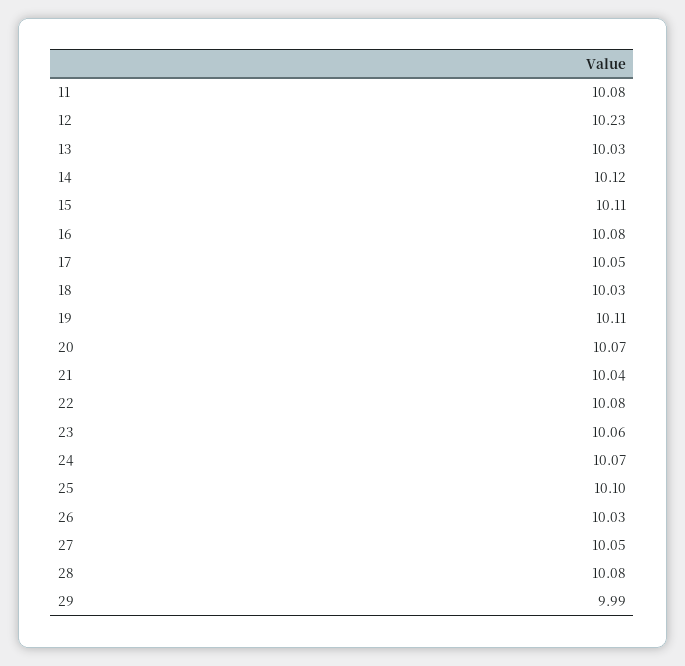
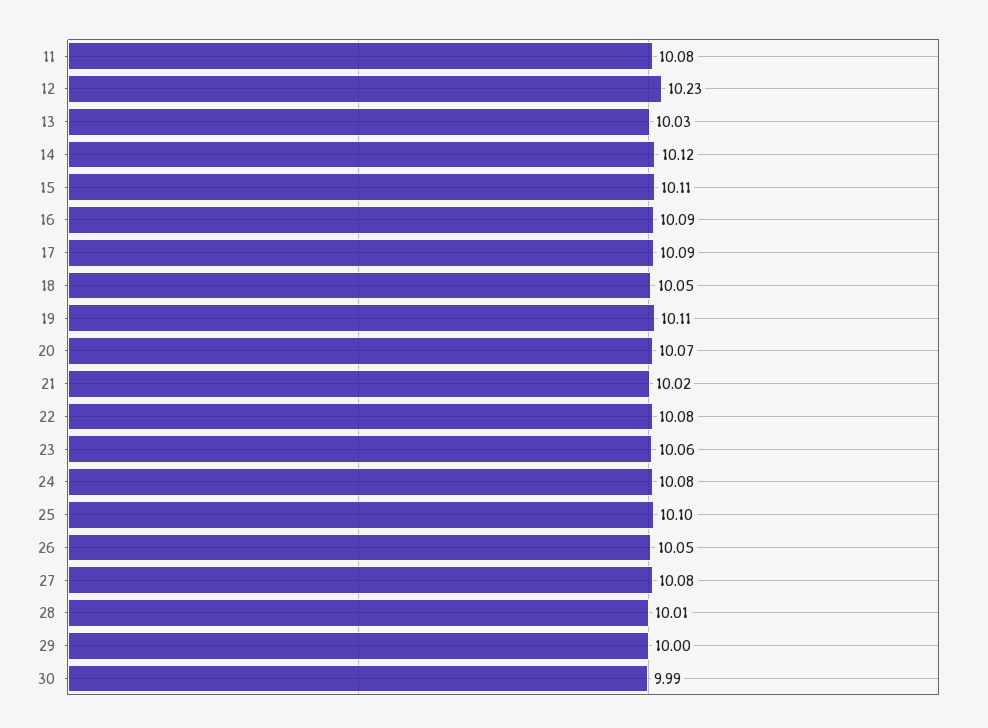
16: 10.08 -> 10.09
17: 10.05 -> 10.09
18: 10.03 -> 10.05
21: 10.04 -> 10.02
24: 10.07 -> 10.08
26: 10.03 -> 10.05
27: 10.05 -> 10.08
28: 10.08 -> 10.01
29: 9.99 -> 10
30: none -> 9.99

